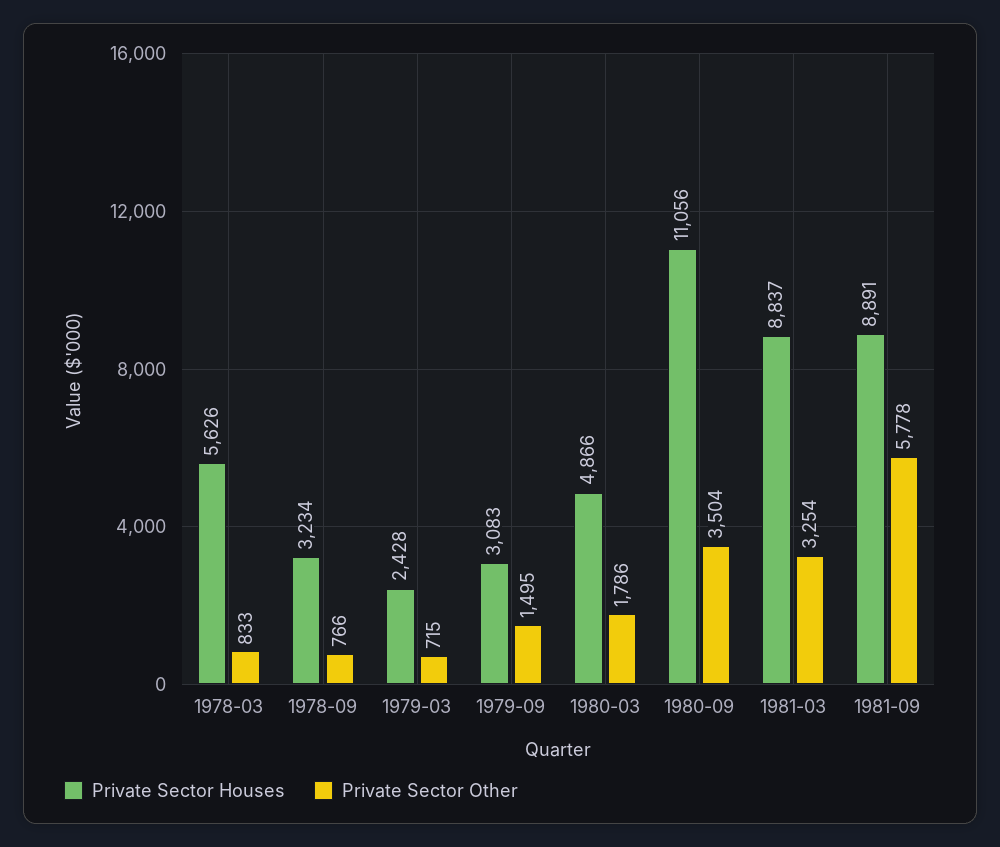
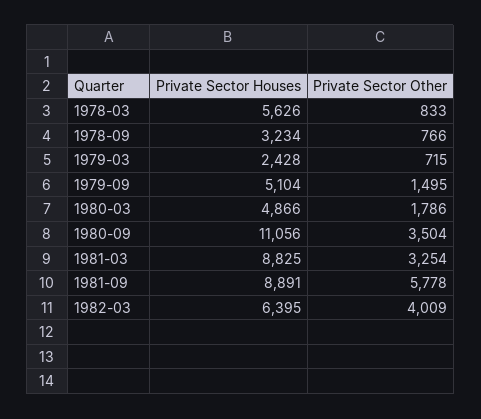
Private Sector Houses, 1979-09: 3083 -> 5104
Private Sector Houses, 1981-03: 8837 -> 8825
Private Sector Houses, 1982-03: none -> 6395
Private Sector Other, 1982-03: none -> 4009

